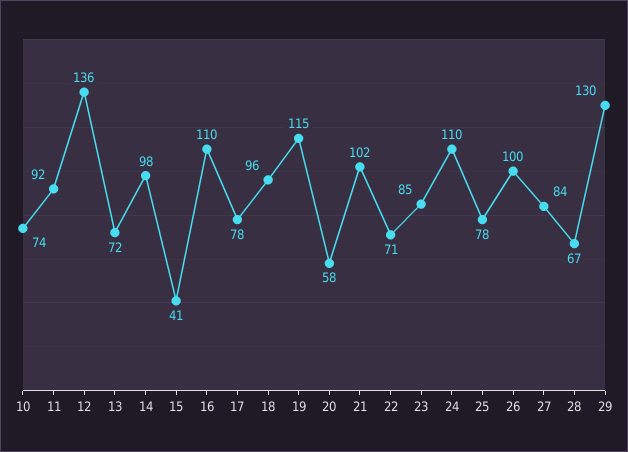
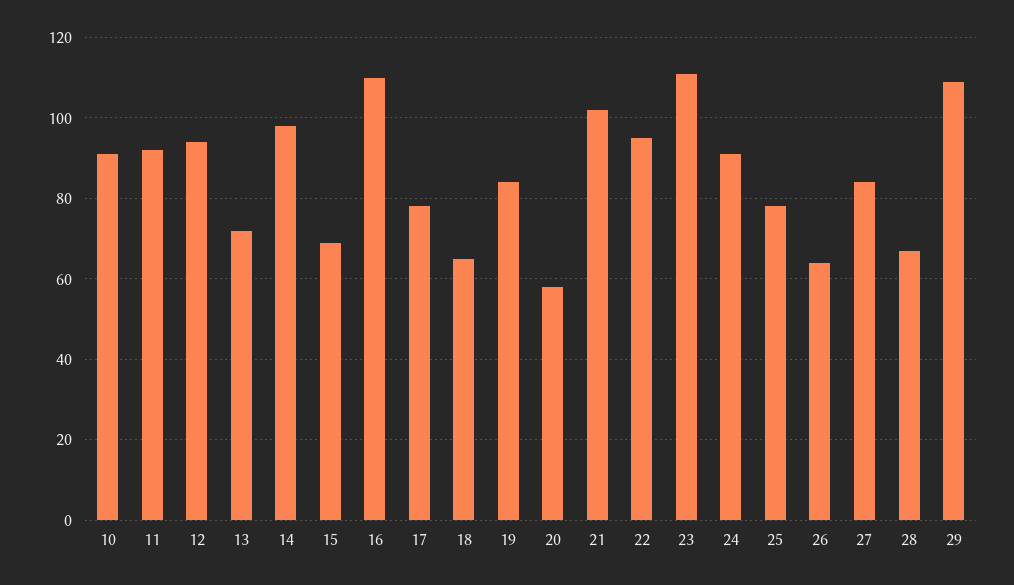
10: 74 -> 90
12: 136 -> 95
15: 41 -> 70
18: 96 -> 65
19: 115 -> 85
22: 71 -> 95
23: 85 -> 110
24: 110 -> 90
26: 100 -> 65
29: 130 -> 110

